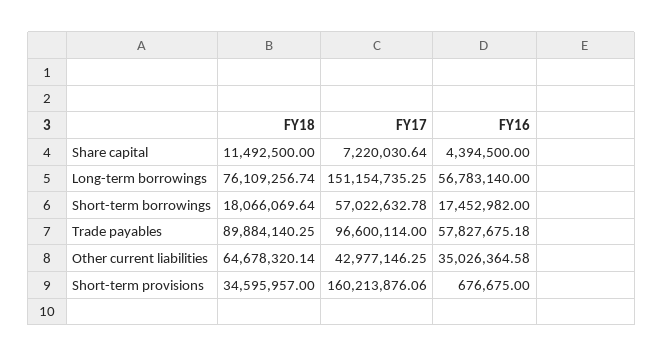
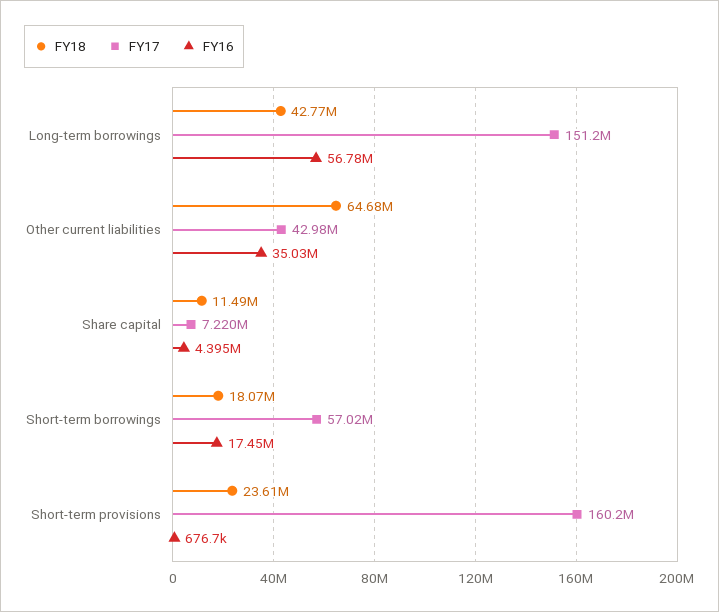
FY18, Long-term borrowings: 76109256.74 -> 42770000
FY18, Trade payables: 89884140.25 -> none
FY17, Trade payables: 96600114 -> none
FY16, Trade payables: 57827675.18 -> none
FY18, Short-term provisions: 34595957 -> 23610000

